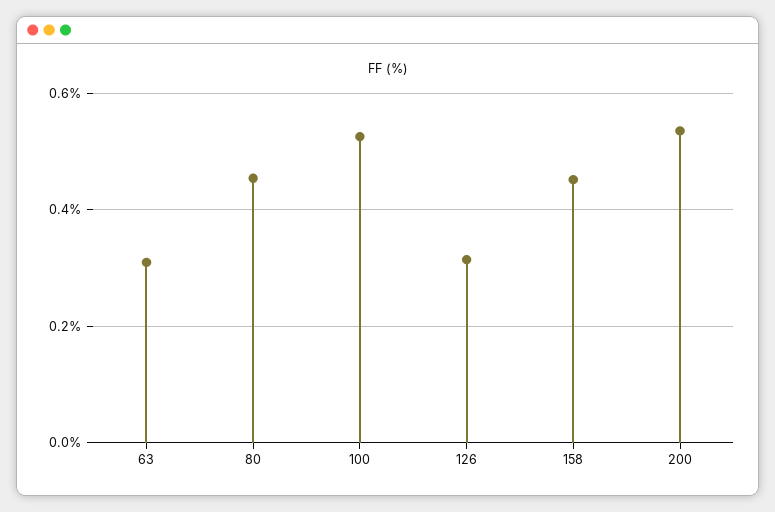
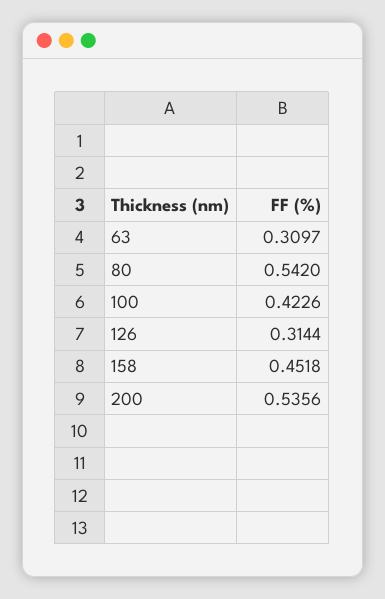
80: 0.46 -> 0.542
100: 0.52 -> 0.4226

